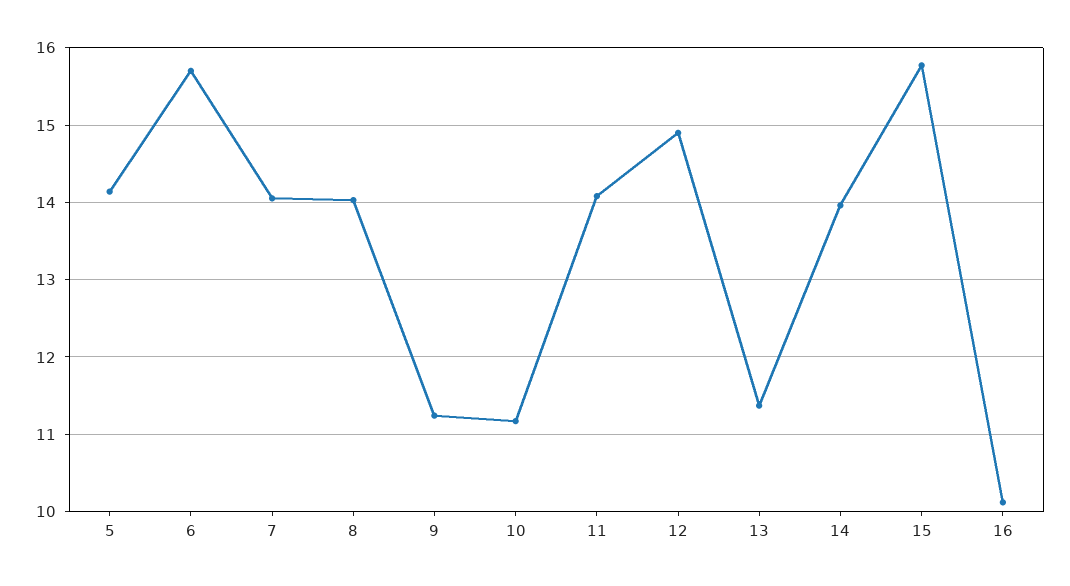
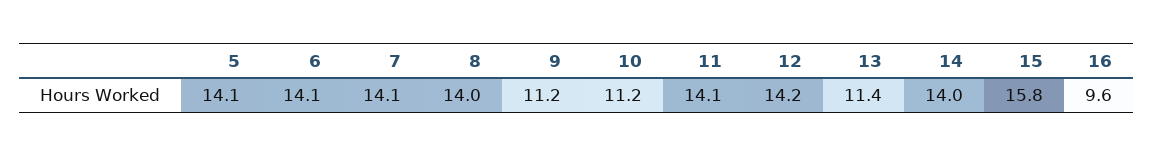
6: 15.7 -> 14.1
12: 14.9 -> 14.2
16: 10.1 -> 9.6

